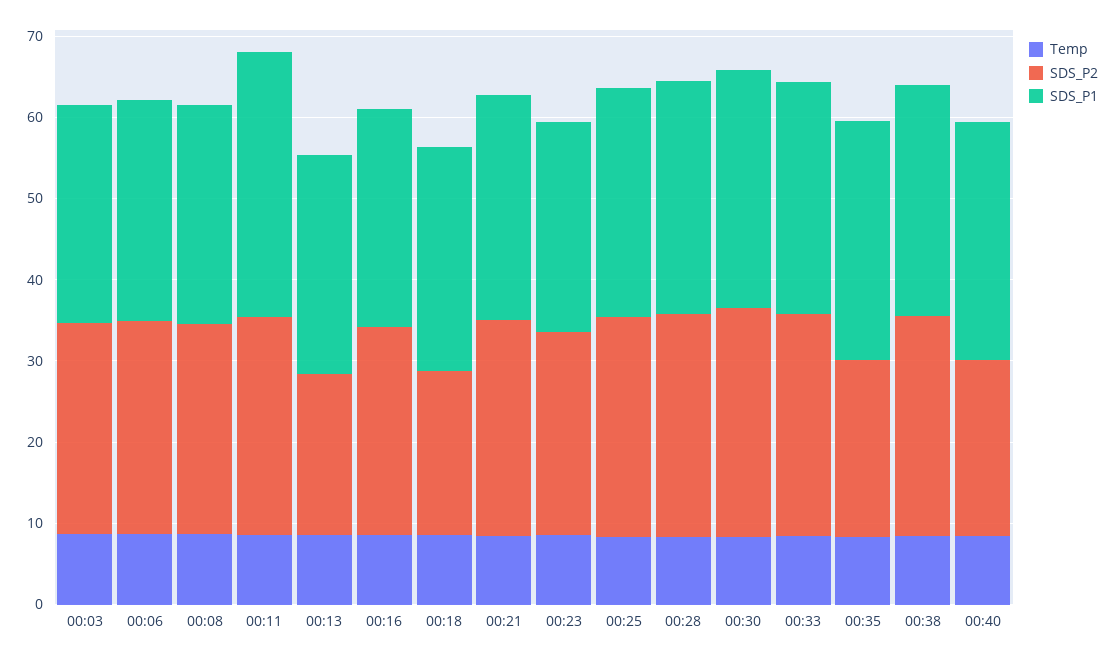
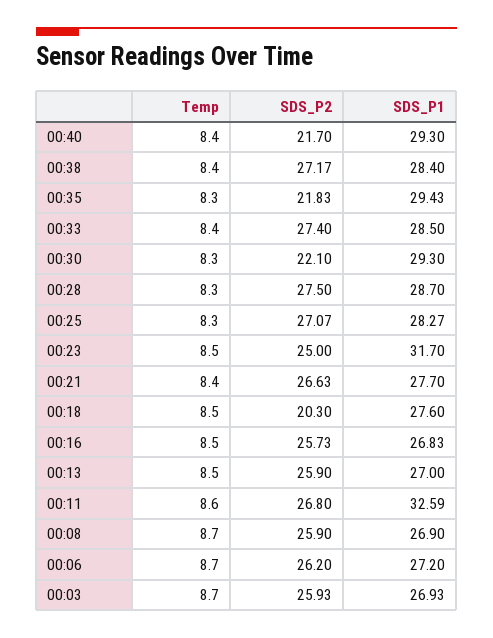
SDS_P2, 00:13: 20 -> 25.9
SDS_P1, 00:23: 26 -> 31.7
SDS_P2, 00:30: 28 -> 22.1

